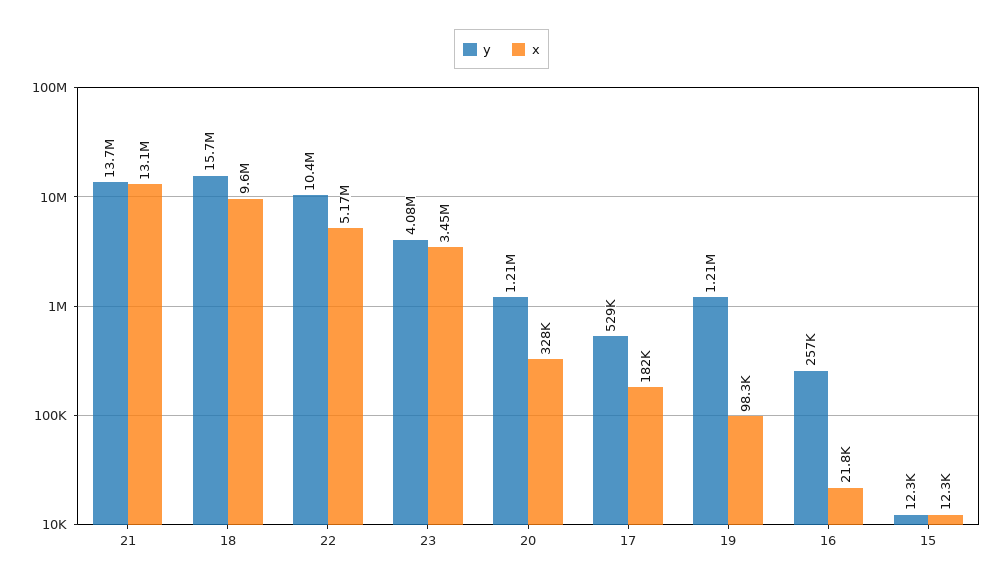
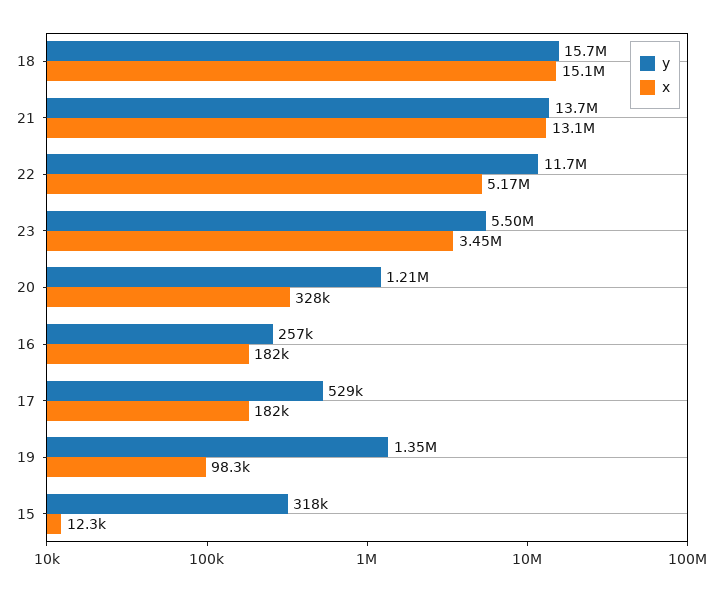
x, 18: 9600000 -> 15100000
y, 22: 10400000 -> 11700000
y, 23: 4080000 -> 5500000
y, 19: 1210000 -> 1350000
x, 16: 21800 -> 182000
y, 15: 12300 -> 318000

